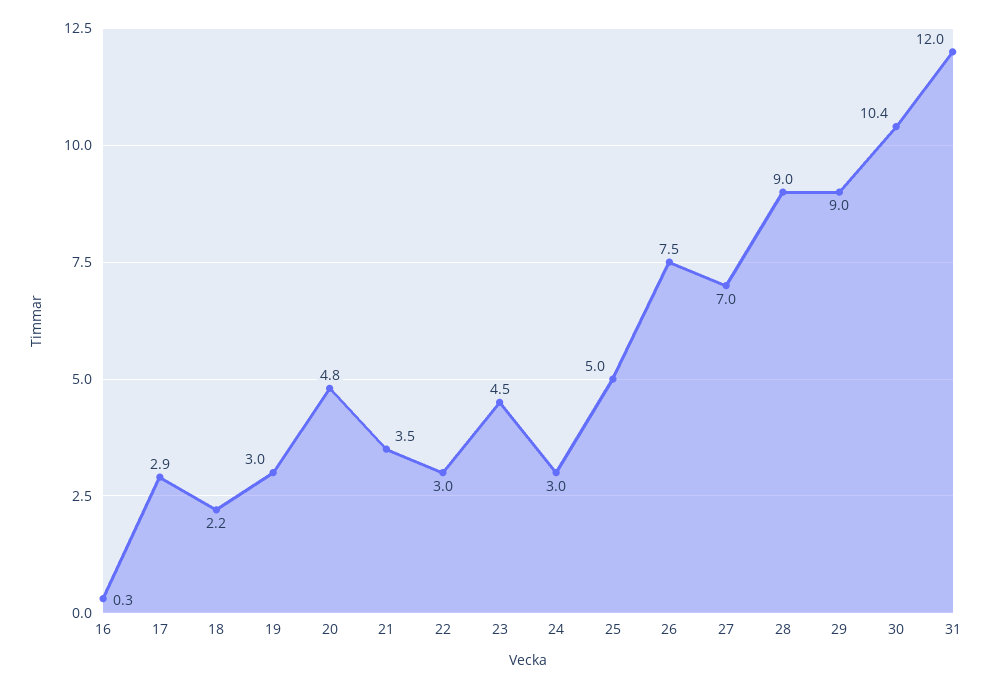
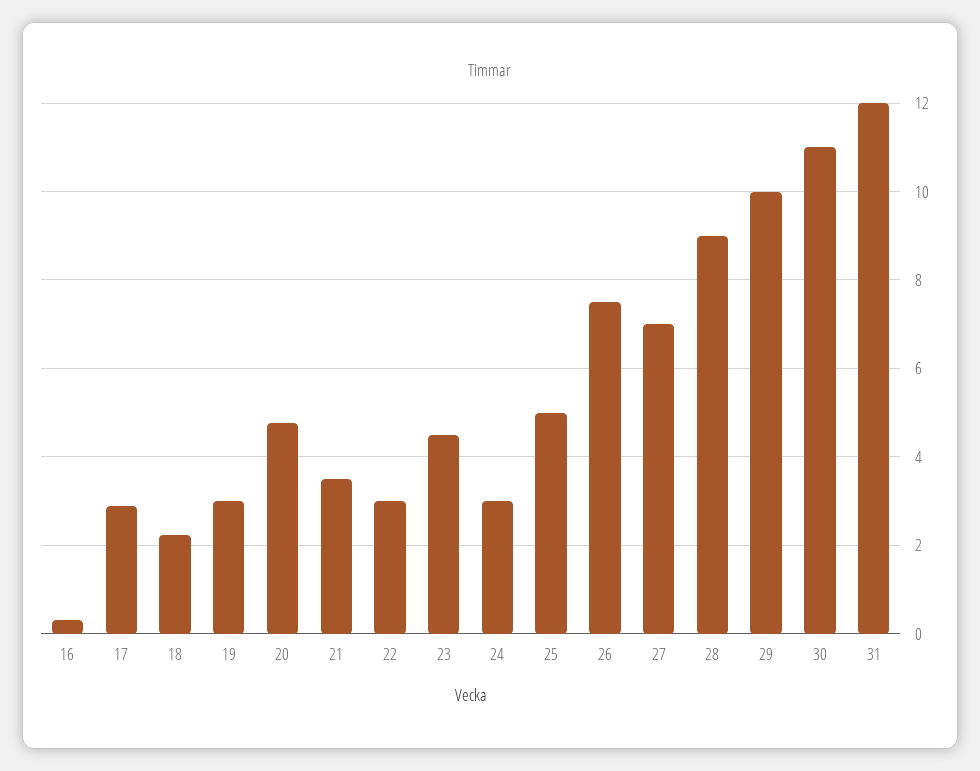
29: 9 -> 10
30: 10.4 -> 11

